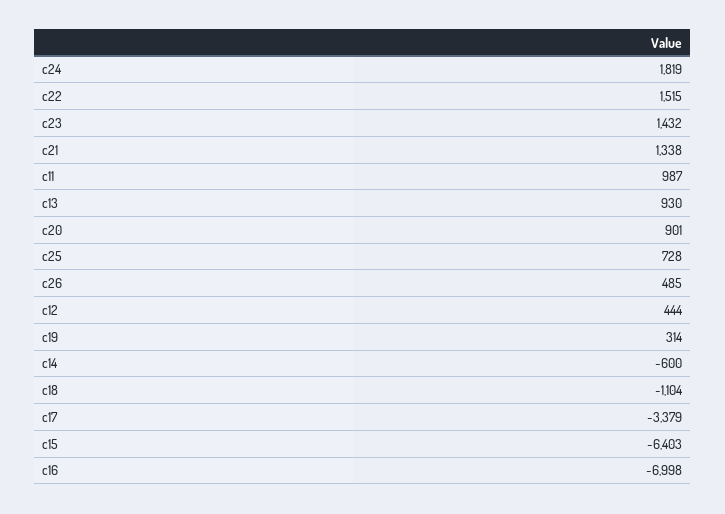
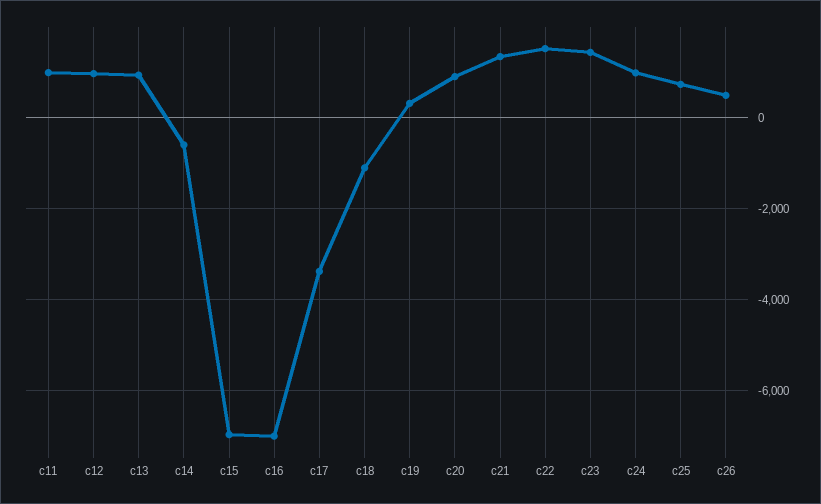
c24: 1819 -> 1000
c12: 444 -> 1000
c15: -6403 -> -7000

